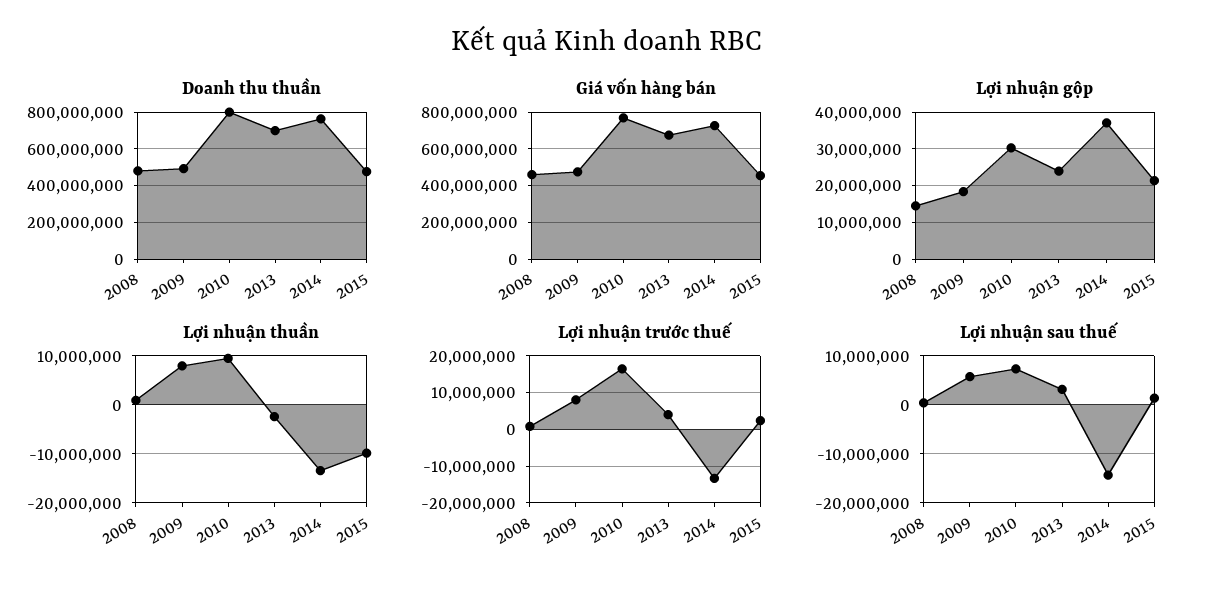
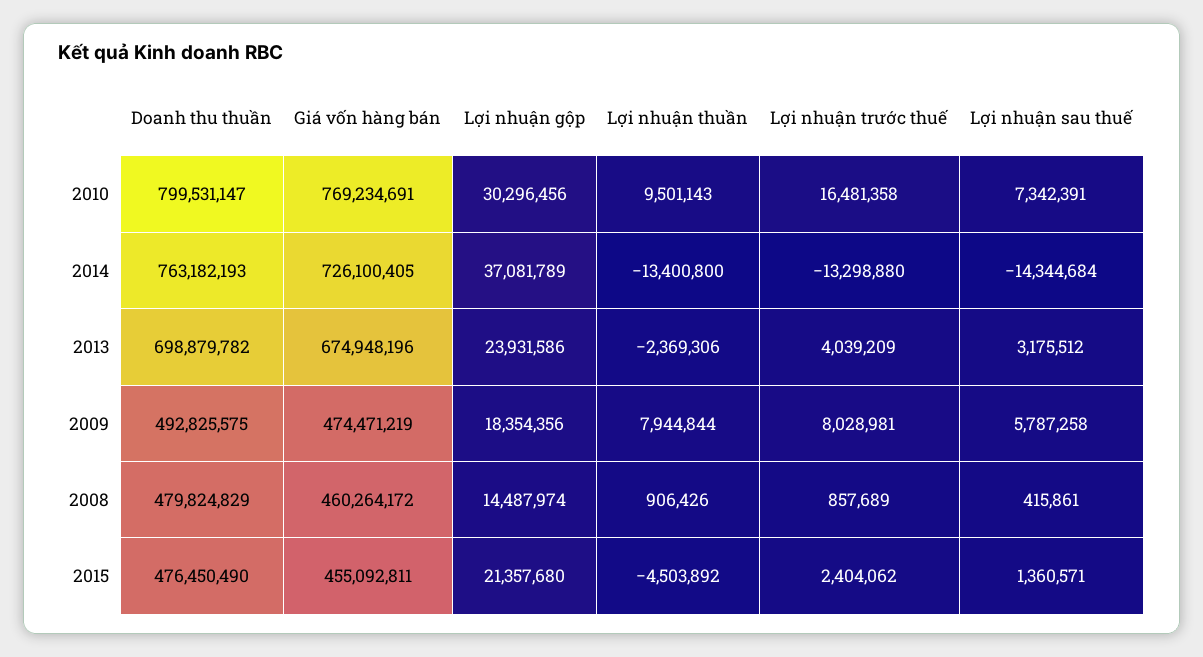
Lợi nhuận thuần, 2015: -10000000 -> -4503892

